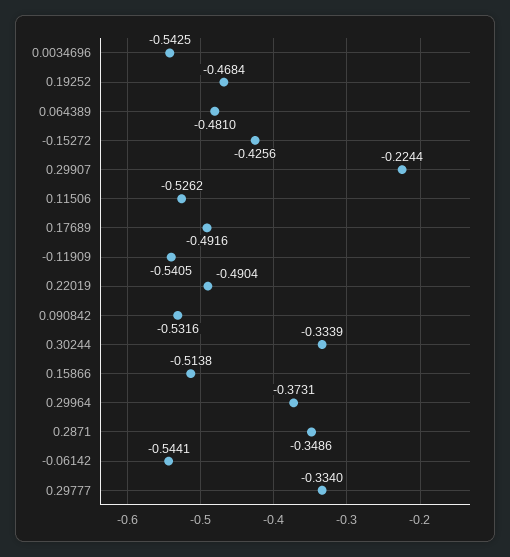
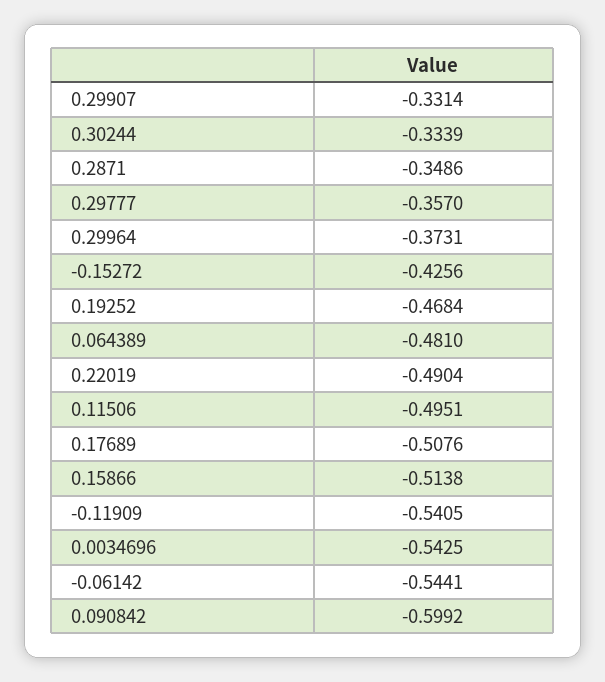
0.29907: -0.2244 -> -0.3314
0.11506: -0.5262 -> -0.4951
0.17689: -0.4916 -> -0.5076
0.090842: -0.5316 -> -0.5992
0.29777: -0.334 -> -0.357

